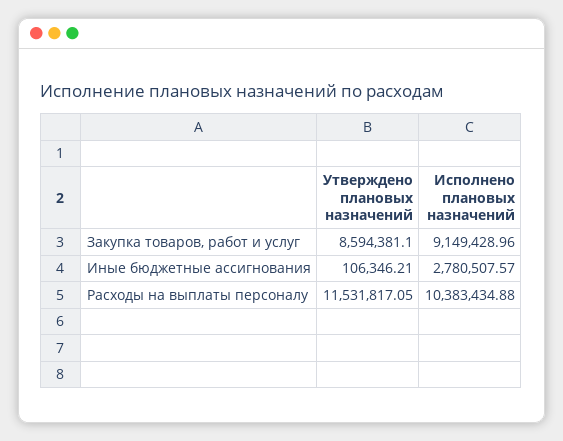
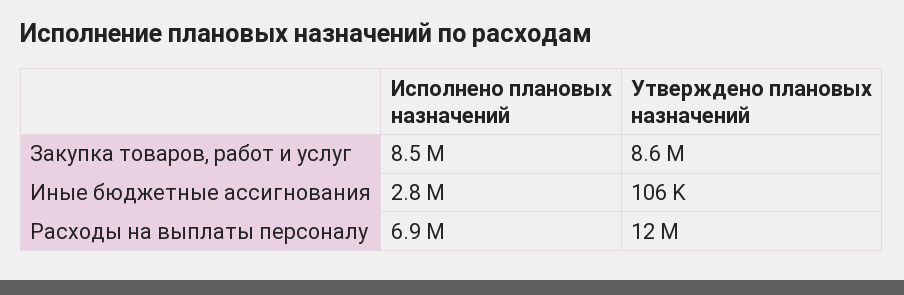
Исполнено плановых назначений, Закупка товаров, работ и услуг: 9149428.96 -> 8500000
Исполнено плановых назначений, Расходы на выплаты персоналу: 10383434.88 -> 6900000

